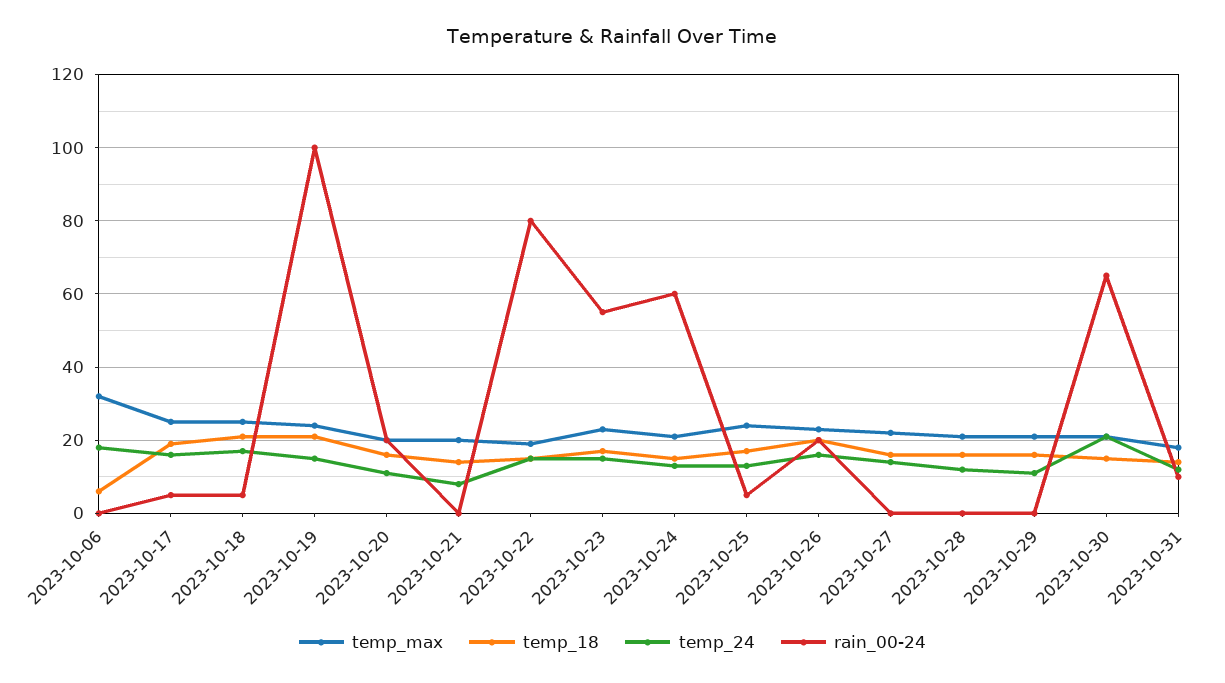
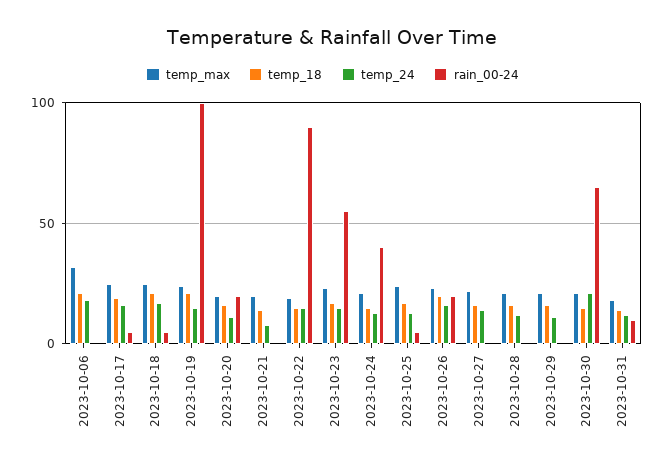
temp_18, 2023-10-06: 5 -> 20
rain_00-24, 2023-10-22: 80 -> 90
rain_00-24, 2023-10-24: 60 -> 40

